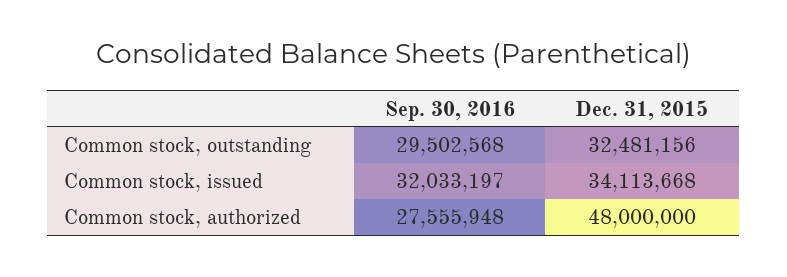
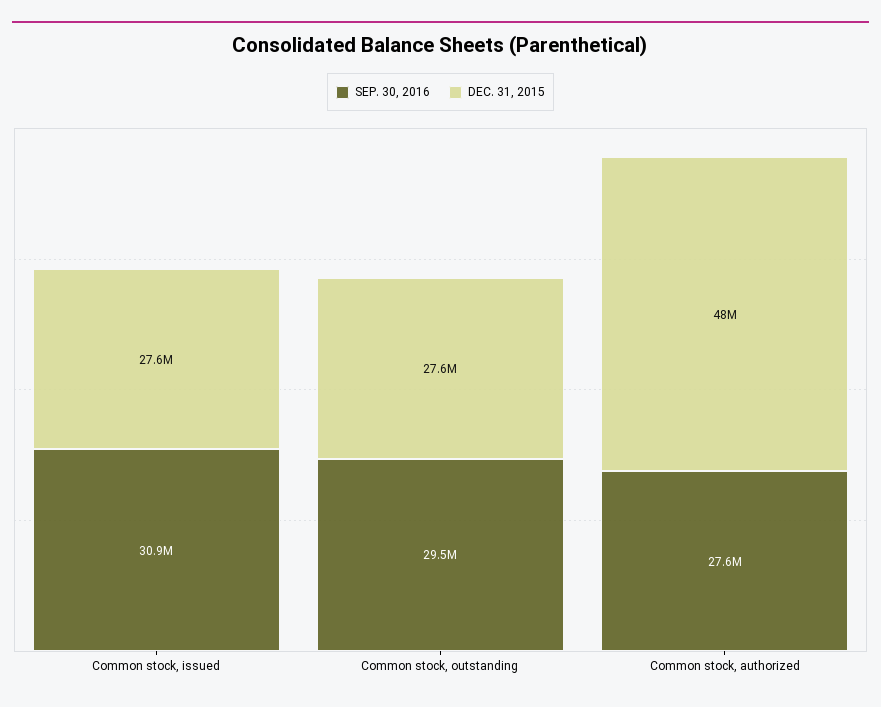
Dec. 31, 2015, Common stock, outstanding: 32481156 -> 27600000
Sep. 30, 2016, Common stock, issued: 32033197 -> 30900000
Dec. 31, 2015, Common stock, issued: 34113668 -> 27600000

